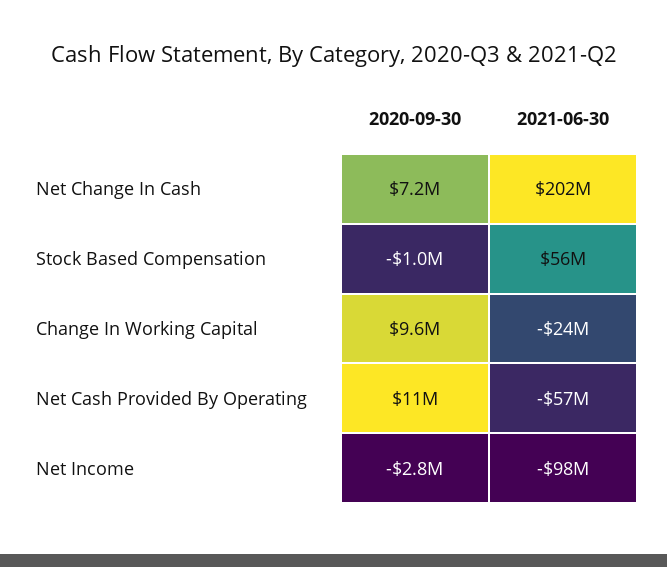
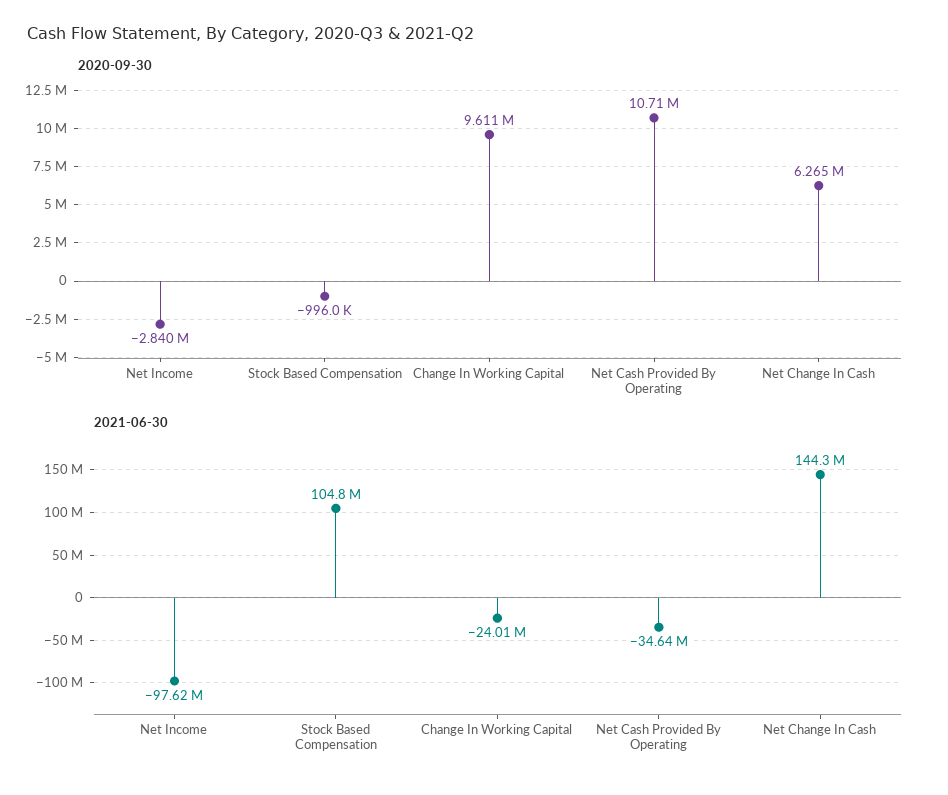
2020-09-30, Net Change In Cash: 7200000 -> 6265000
2021-06-30, Net Change In Cash: 202000000 -> 144300000
2021-06-30, Stock Based Compensation: 56000000 -> 104800000
2021-06-30, Net Cash Provided By Operating: -57000000 -> -34640000

